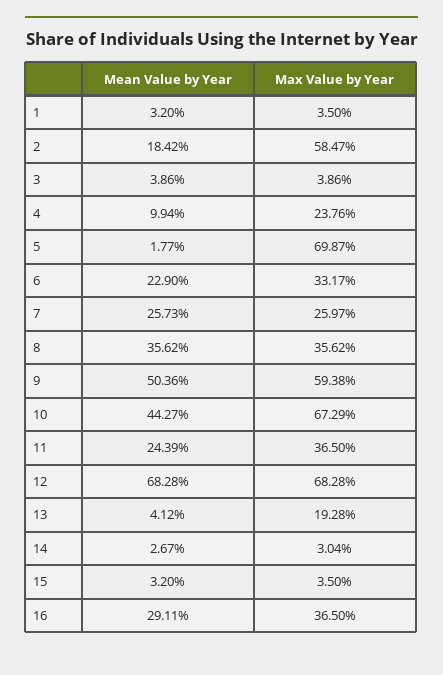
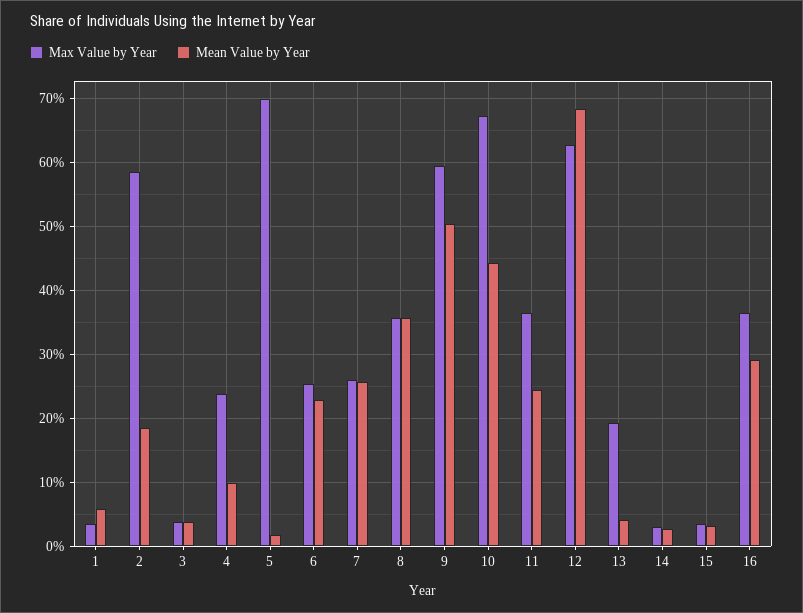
Mean Value by Year, 1: 3.2 -> 6
Max Value by Year, 6: 33.17 -> 25
Max Value by Year, 12: 68.28 -> 63

